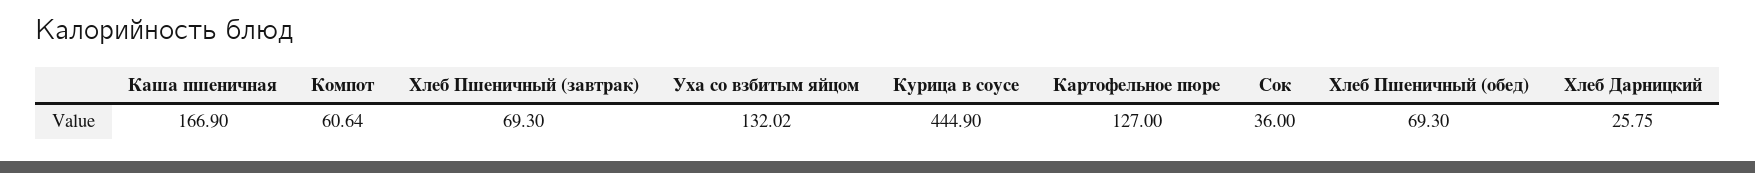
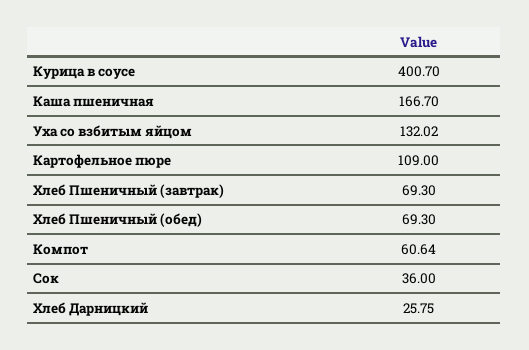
Каша пшеничная: 166.9 -> 166.7
Курица в соусе: 444.9 -> 400.7
Картофельное пюре: 127 -> 109

